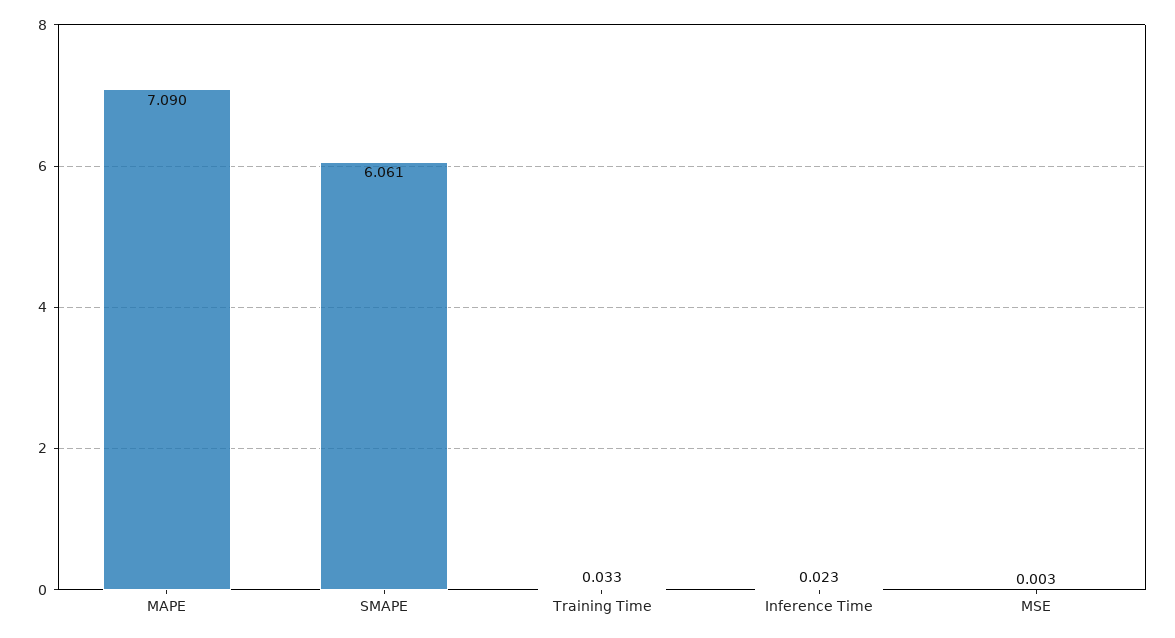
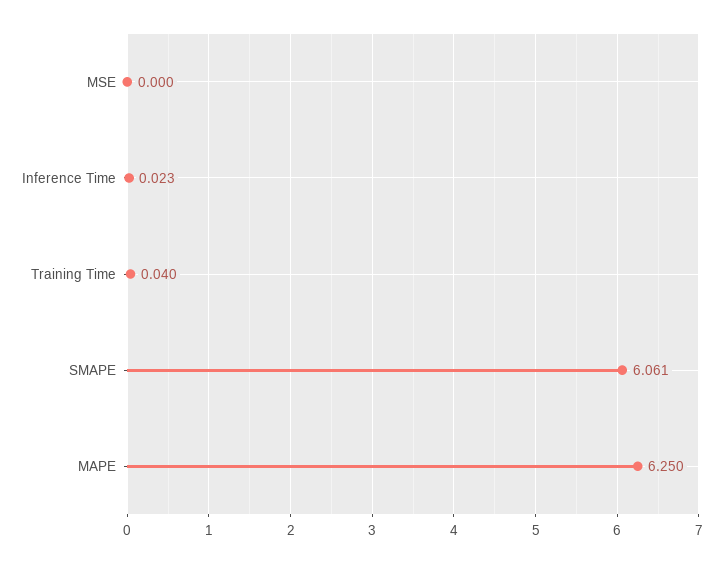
MAPE: 7.09 -> 6.25
Training Time: 0.033 -> 0.04
MSE: 0.003 -> 0

